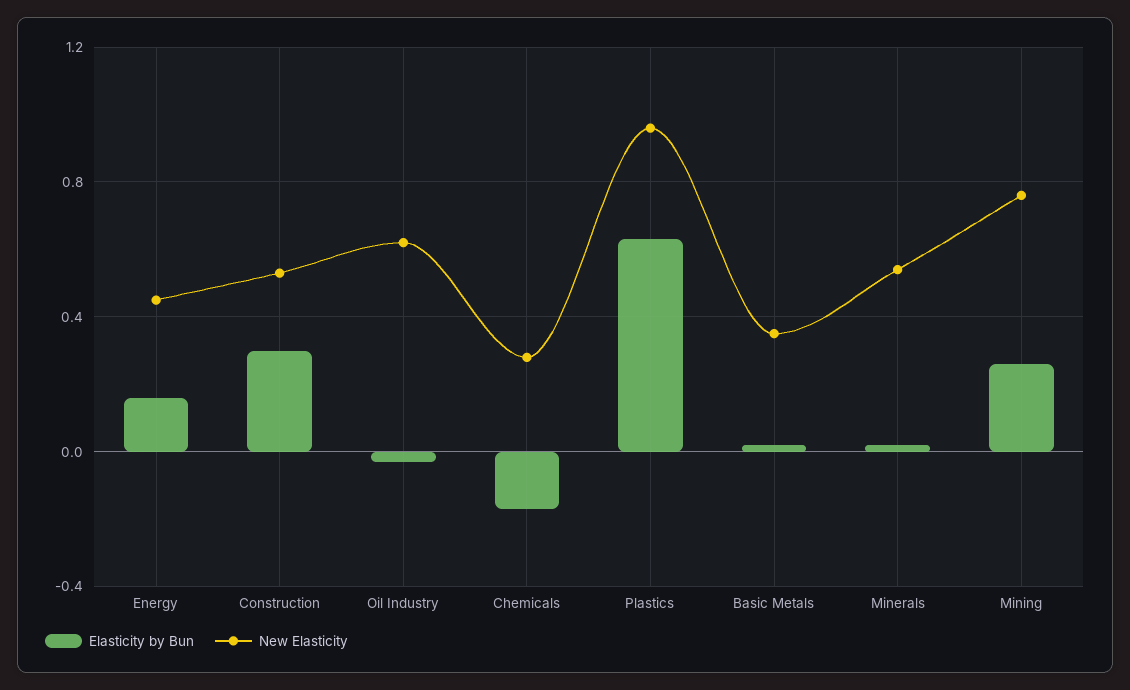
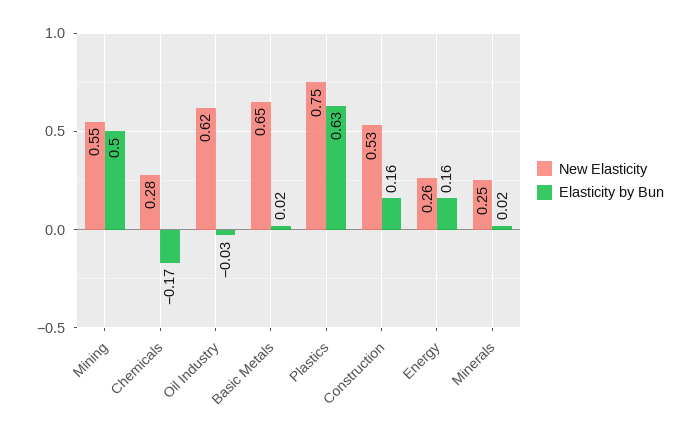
New Elasticity, Energy: 0.45 -> 0.26
Elasticity by Bun, Construction: 0.3 -> 0.16
New Elasticity, Plastics: 0.95 -> 0.75
New Elasticity, Basic Metals: 0.35 -> 0.65
New Elasticity, Minerals: 0.55 -> 0.25
Elasticity by Bun, Mining: 0.25 -> 0.5
New Elasticity, Mining: 0.75 -> 0.55

